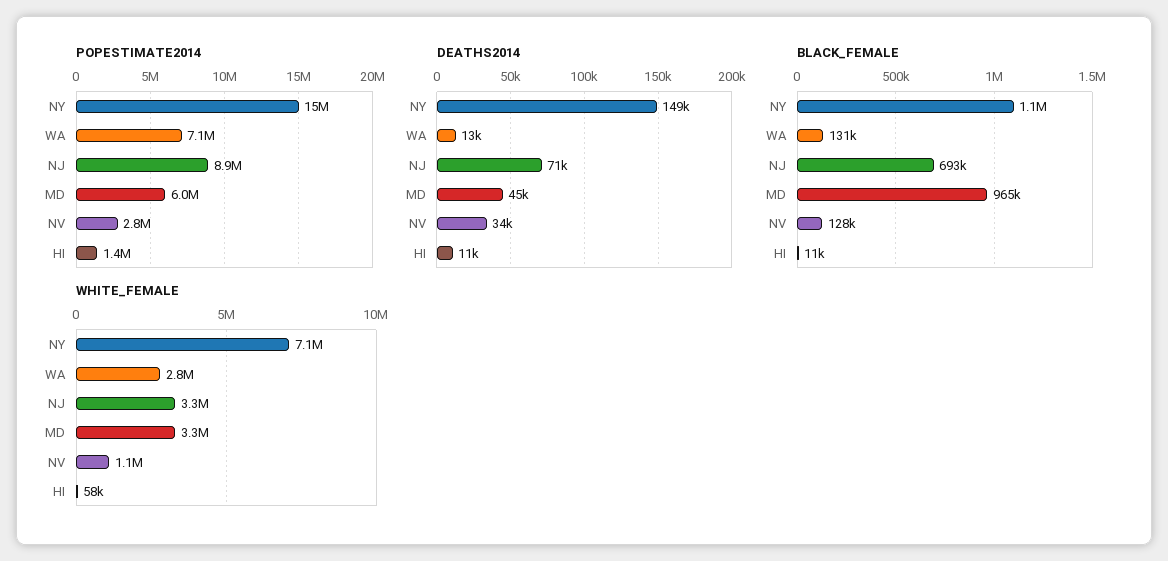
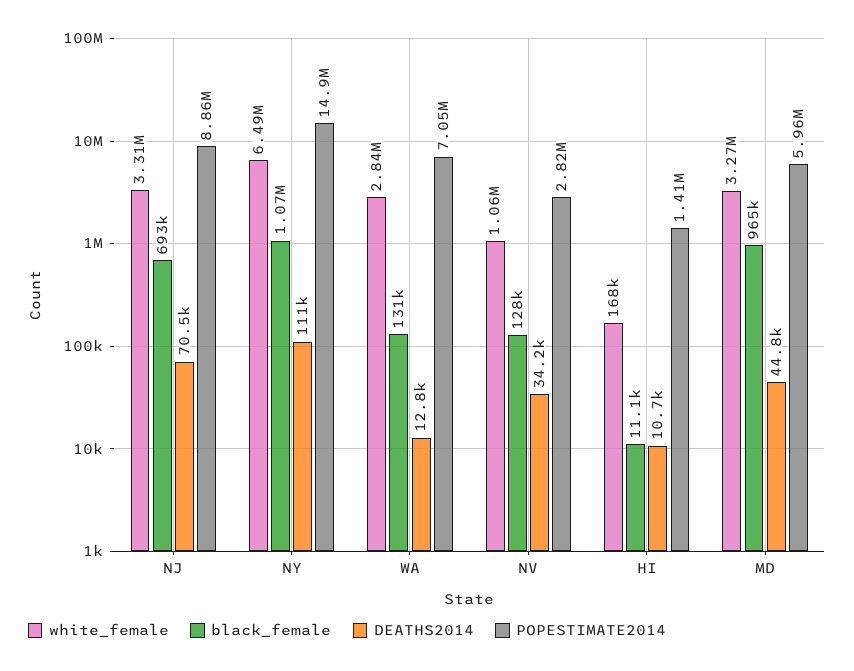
DEATHS2014, NY: 149000 -> 111000
WHITE_FEMALE, NY: 7100000 -> 6490000
WHITE_FEMALE, HI: 58000 -> 168000

